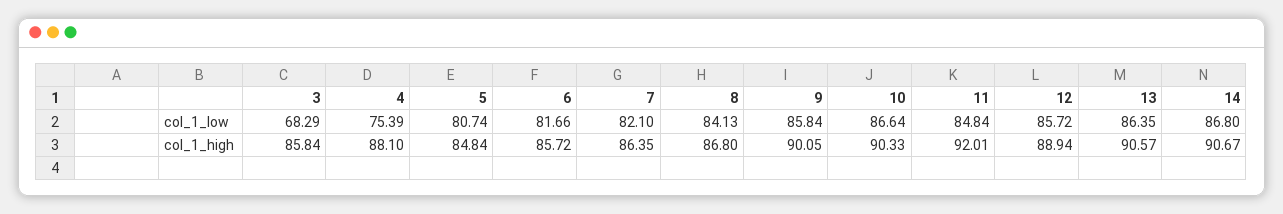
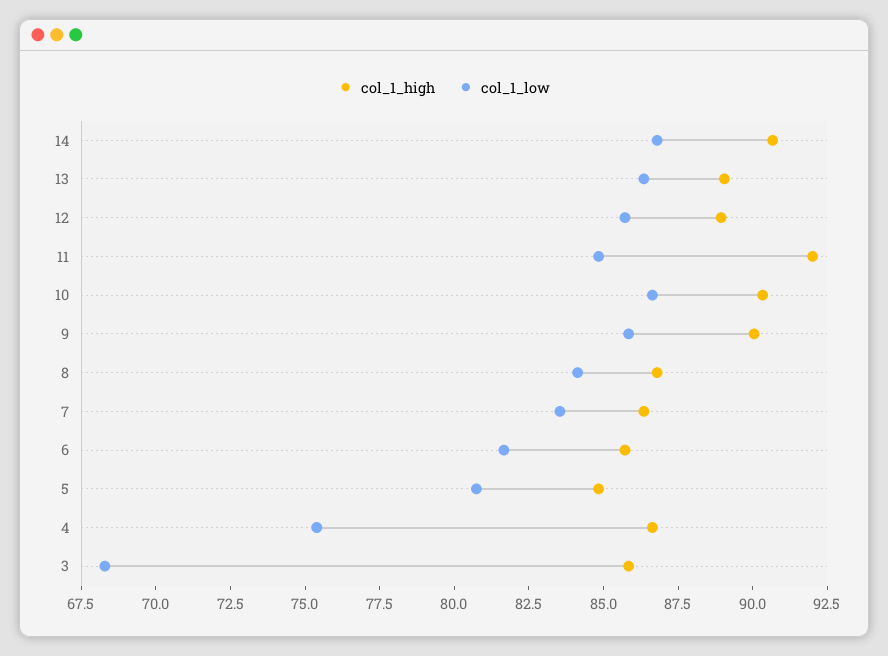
col_1_low, 7: 82.1 -> 83.5
col_1_high, 4: 88.1 -> 86.5
col_1_high, 13: 90.57 -> 89

